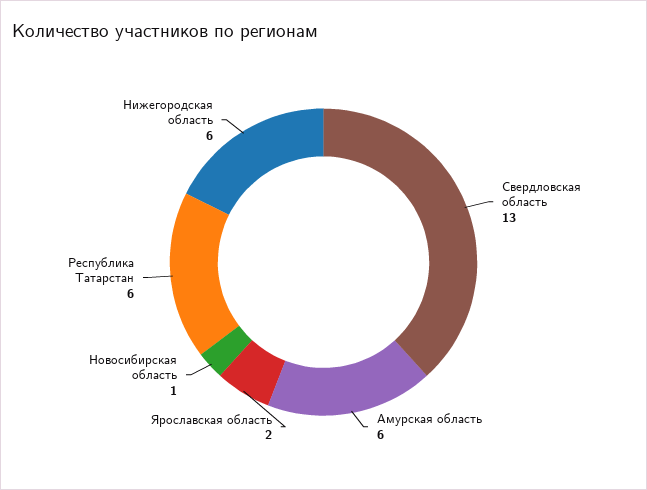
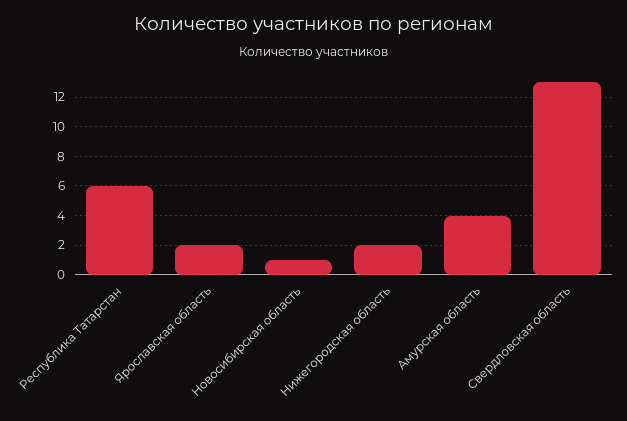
Амурская область: 6 -> 4
Нижегородская область: 6 -> 2

